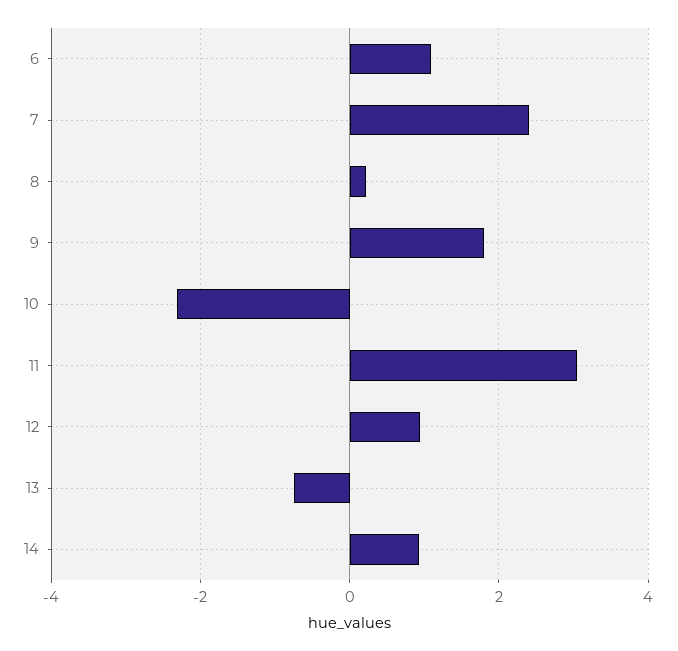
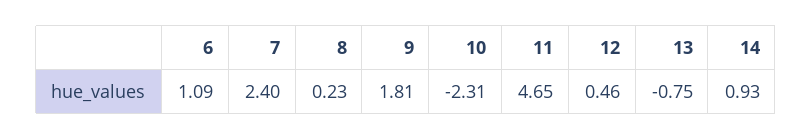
11: 3 -> 4.65
12: 1 -> 0.46

